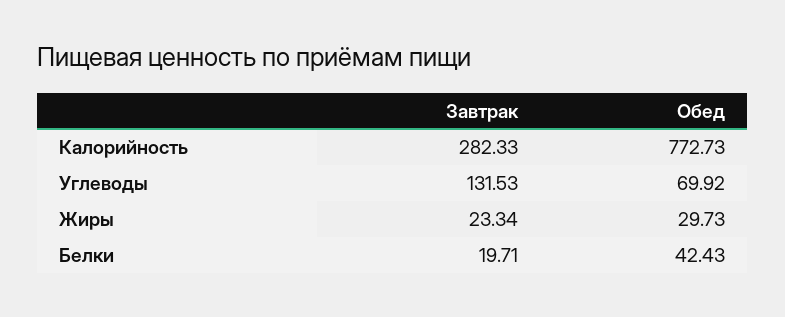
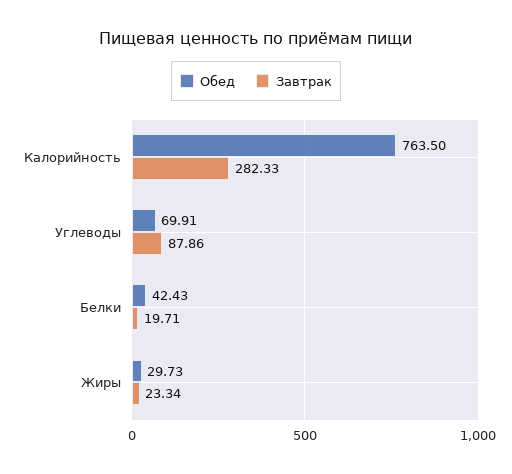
Обед, Калорийность: 772.73 -> 763.5
Завтрак, Углеводы: 131.53 -> 87.86
Обед, Углеводы: 69.92 -> 69.91

